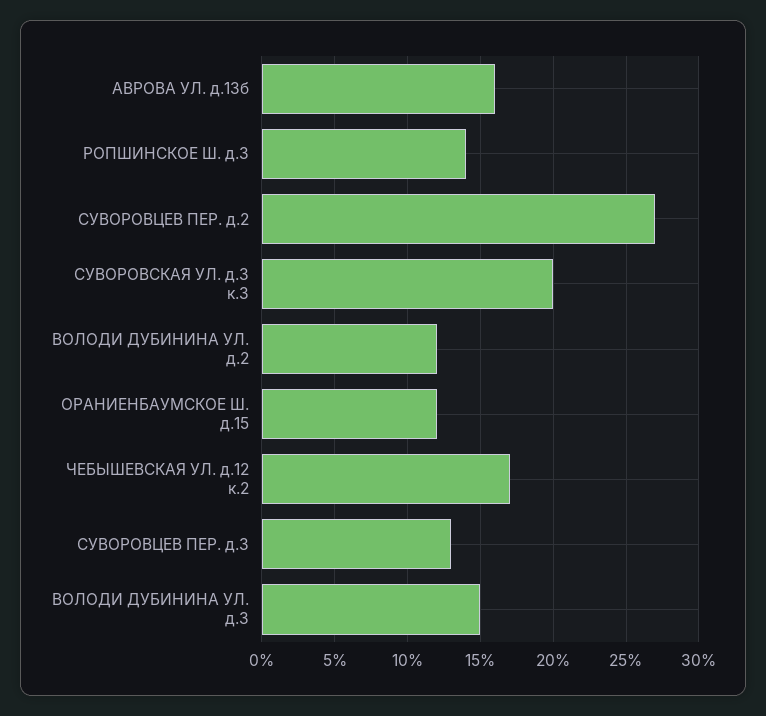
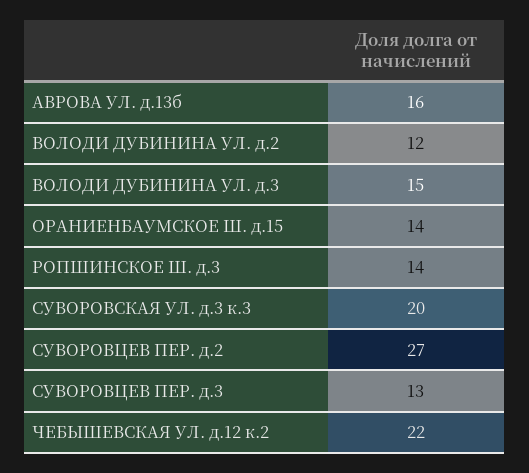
ОРАНИЕНБАУМСКОЕ Ш. д.15: 12 -> 14
ЧЕБЫШЕВСКАЯ УЛ. д.12 к.2: 17 -> 22

